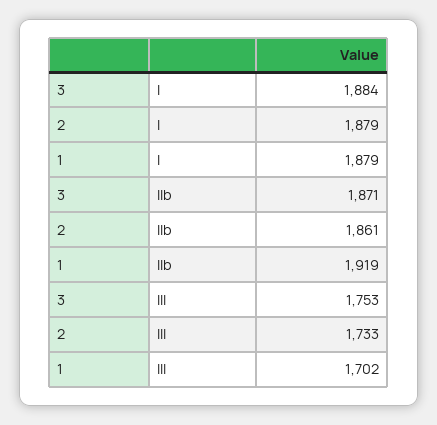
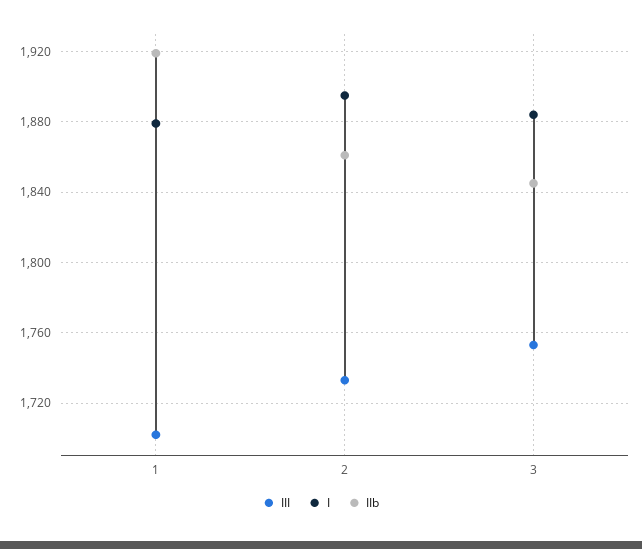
I, 2: 1879 -> 1895
IIb, 3: 1871 -> 1845

